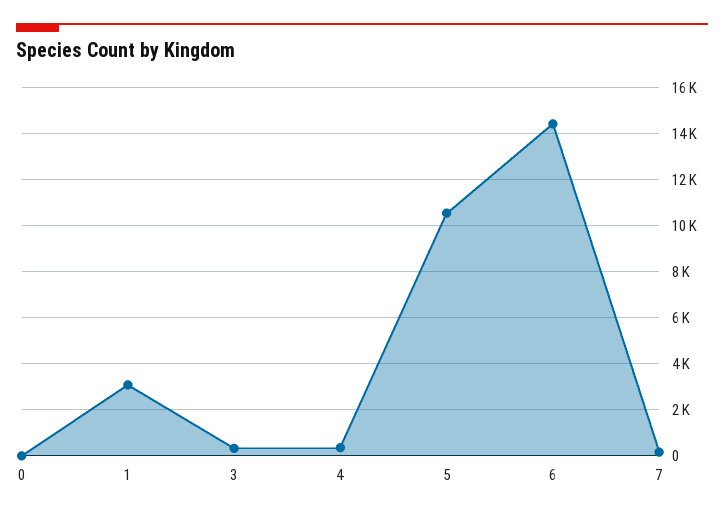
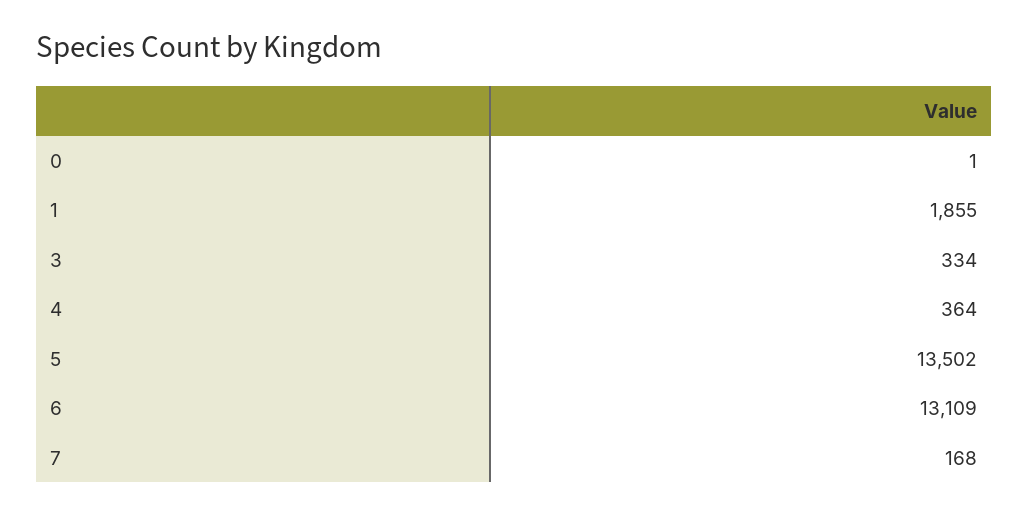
1: 3000 -> 1855
5: 10500 -> 13502
6: 14500 -> 13109

